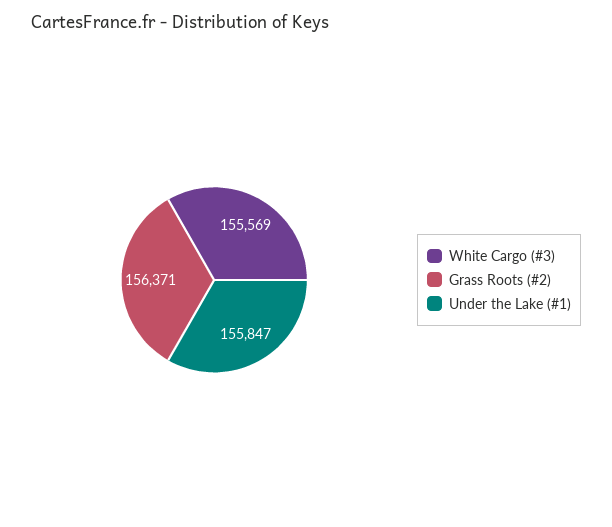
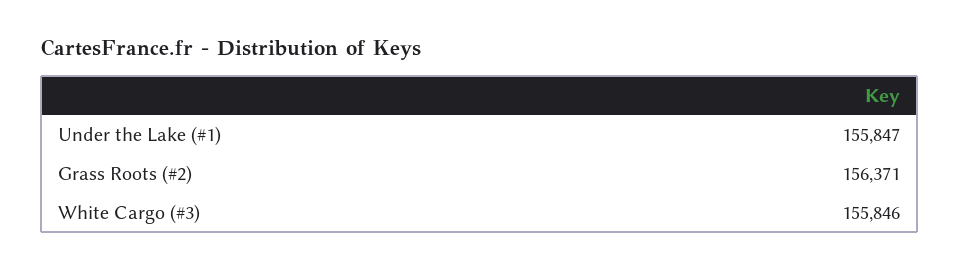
White Cargo (#3): 155569 -> 155846

